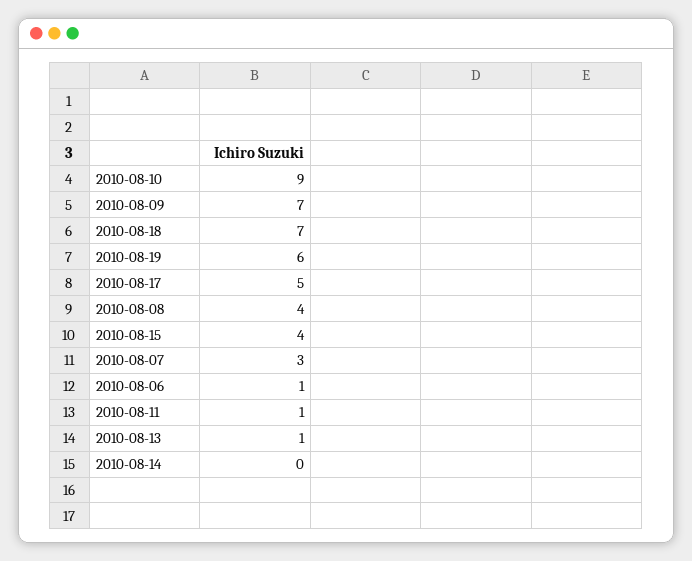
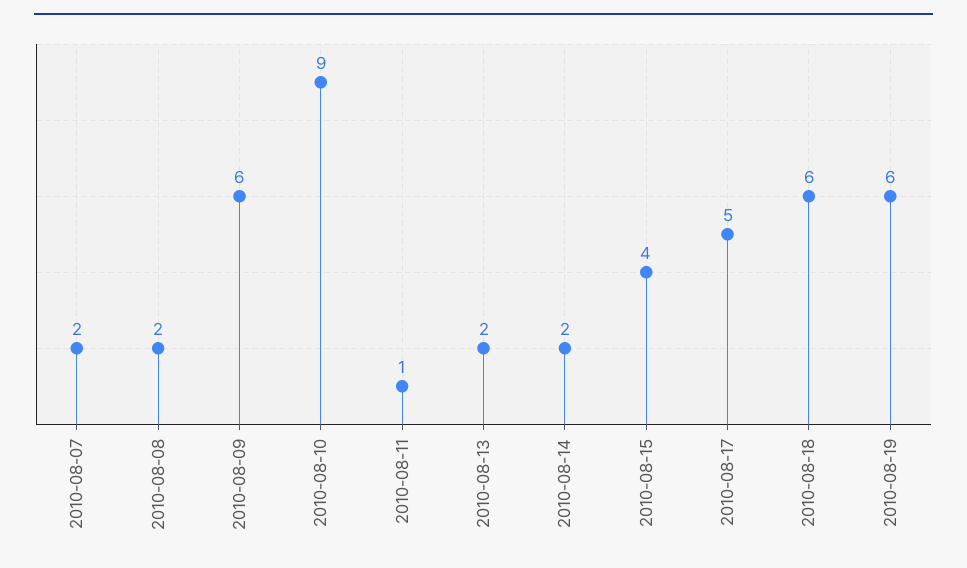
2010-08-09: 7 -> 6
2010-08-18: 7 -> 6
2010-08-08: 4 -> 2
2010-08-07: 3 -> 2
2010-08-06: 1 -> none
2010-08-13: 1 -> 2
2010-08-14: 0 -> 2

